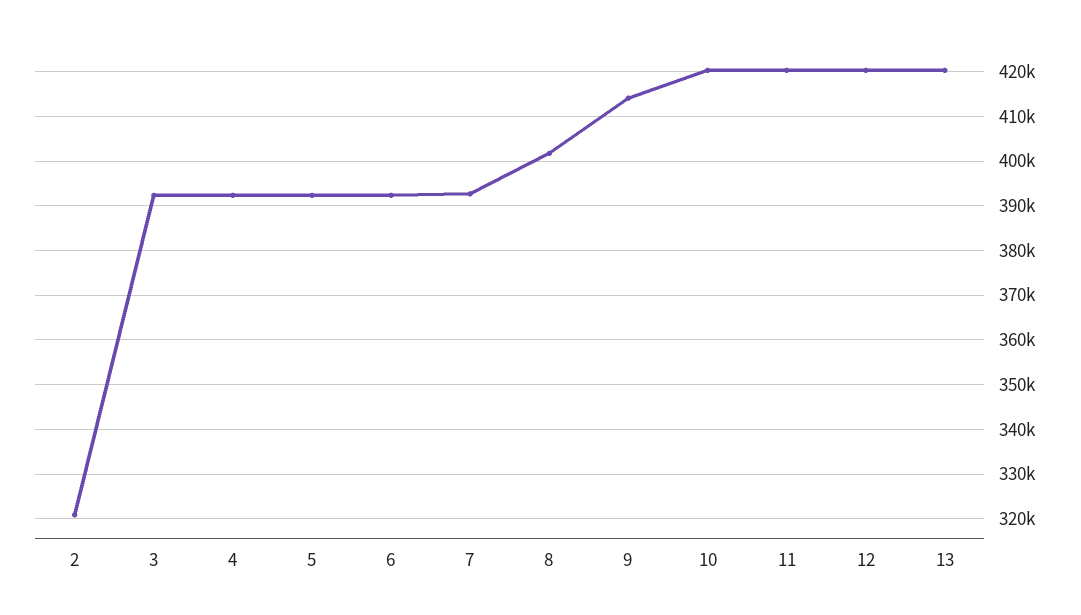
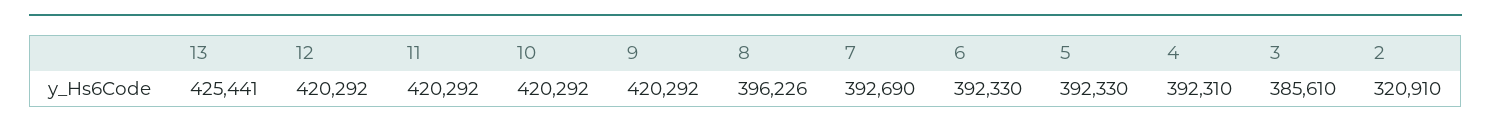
3: 392000 -> 385610
8: 402000 -> 396226
9: 414000 -> 420292
13: 420000 -> 425441

